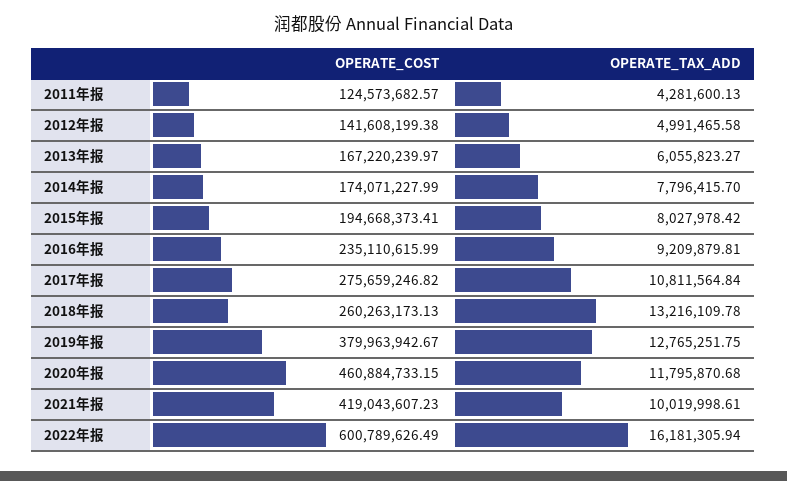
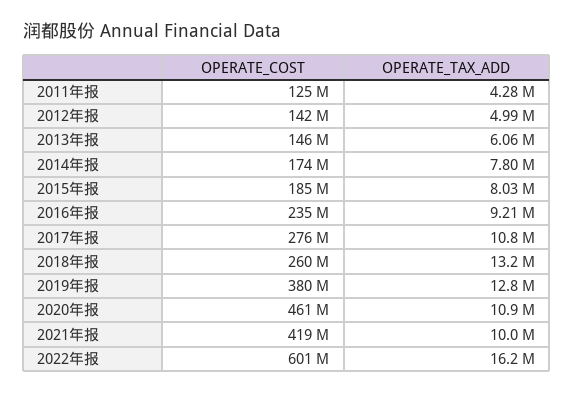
OPERATE_COST, 2013年报: 167220239.97 -> 146000000
OPERATE_COST, 2015年报: 194668373.41 -> 185000000
OPERATE_TAX_ADD, 2020年报: 11795870.68 -> 10900000

